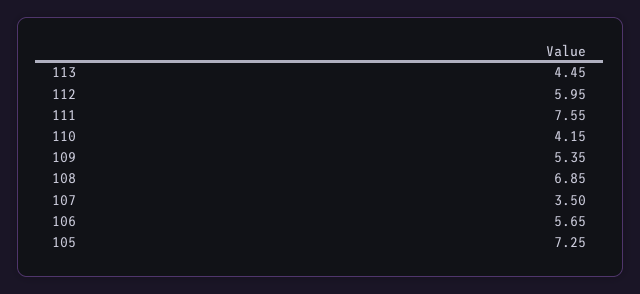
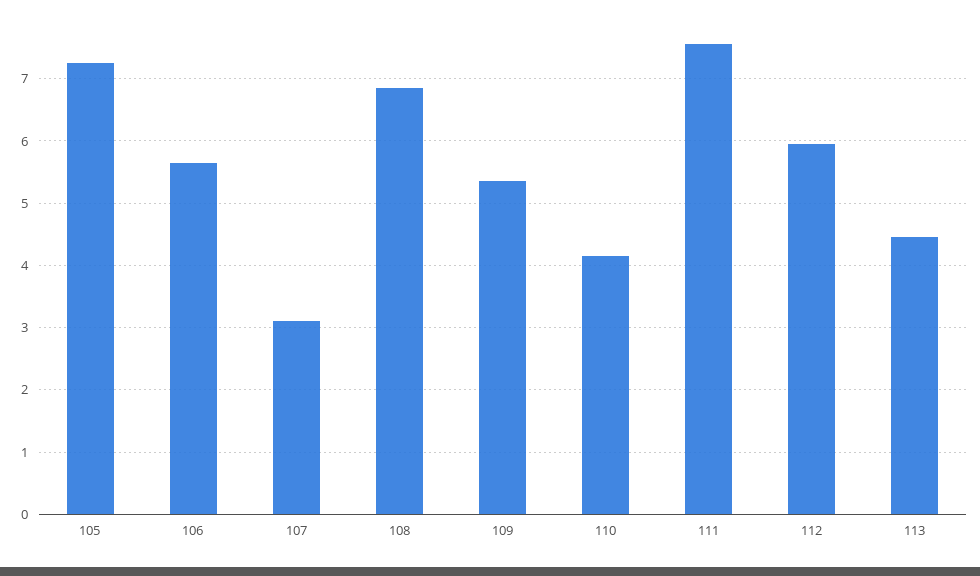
107: 3.5 -> 3.1

